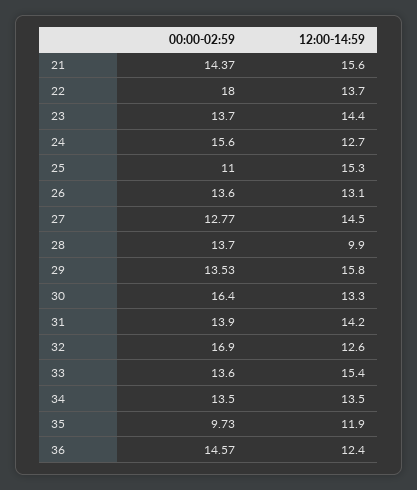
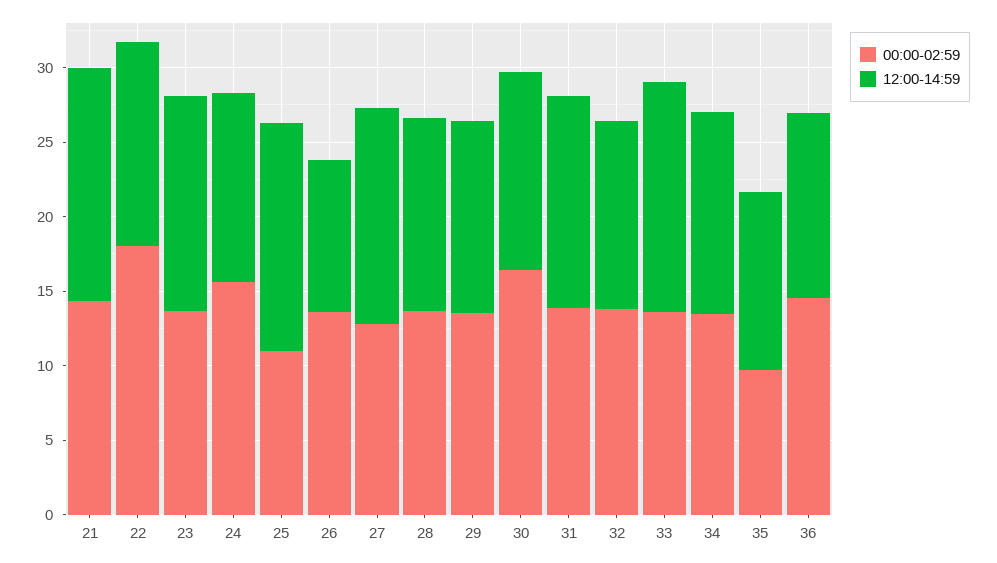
12:00-14:59, 26: 13.1 -> 10
12:00-14:59, 28: 9.9 -> 13
12:00-14:59, 29: 15.8 -> 13
00:00-02:59, 32: 16.9 -> 14

